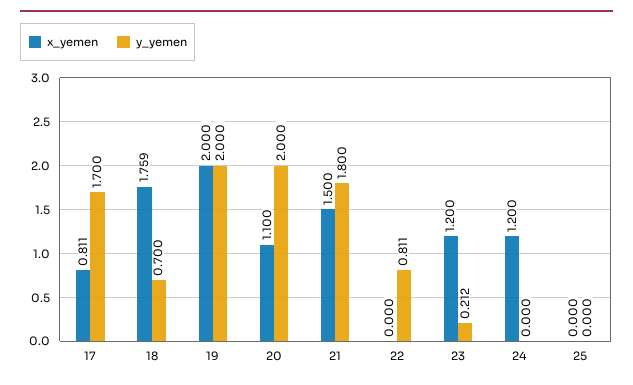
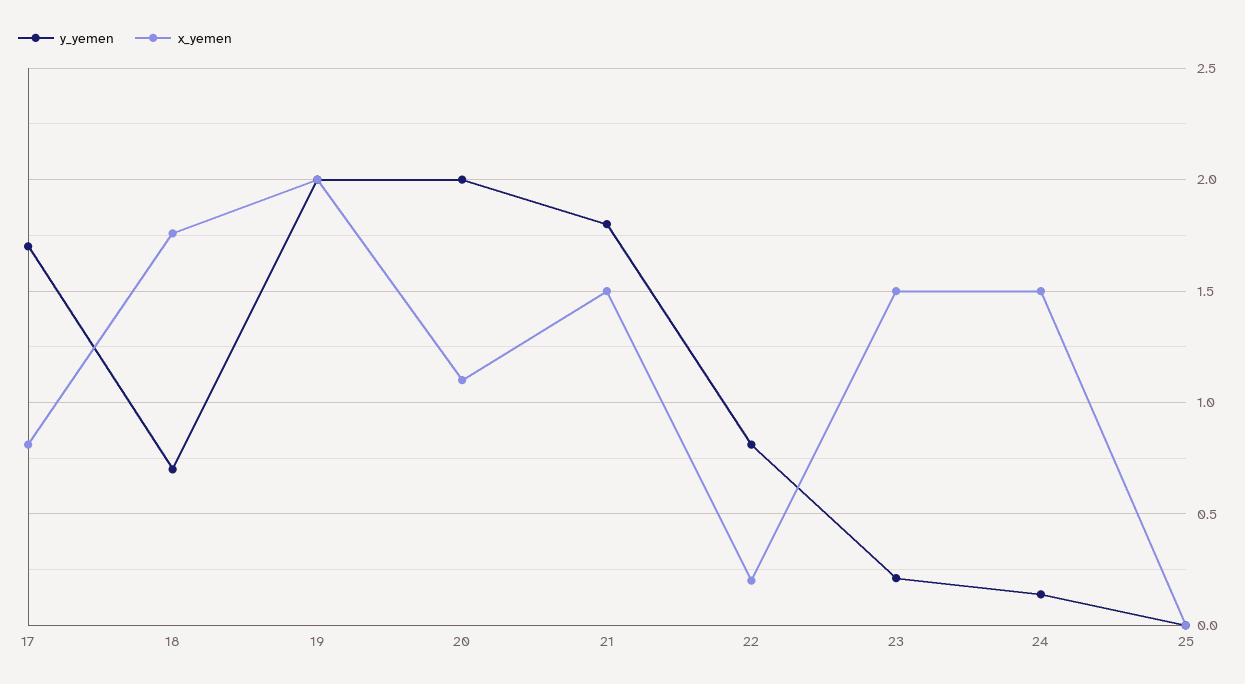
x_yemen, 22: 0 -> 0.2
x_yemen, 23: 1.2 -> 1.5
x_yemen, 24: 1.2 -> 1.5
y_yemen, 24: 0 -> 0.15

